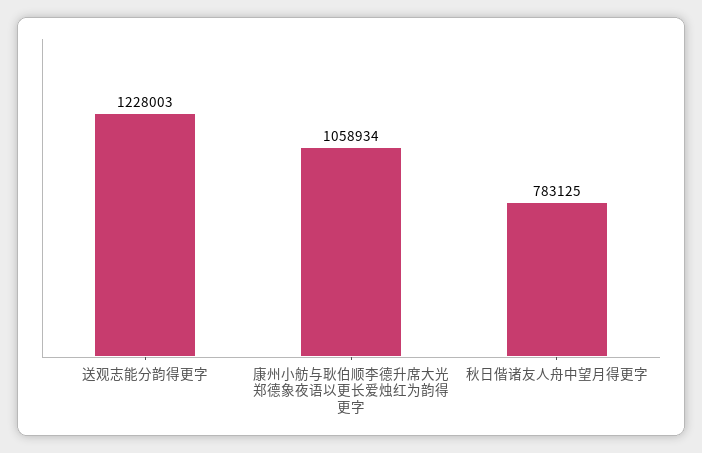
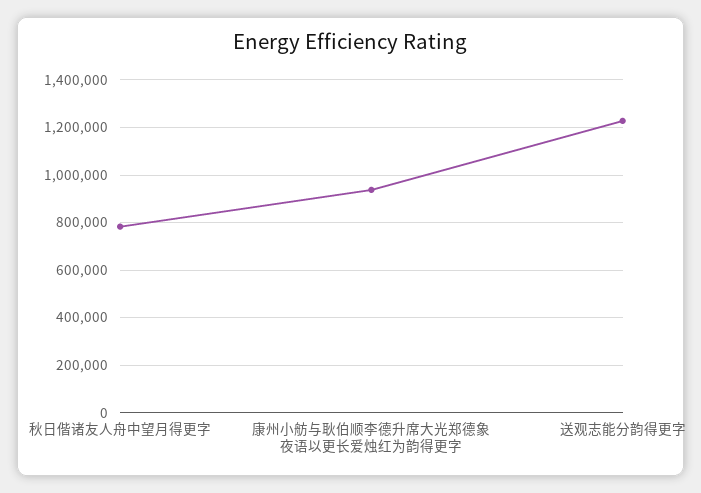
康州小舫与耿伯顺李德升席大光郑德象夜语以更长爱烛红为韵得更字: 1058934 -> 950000

